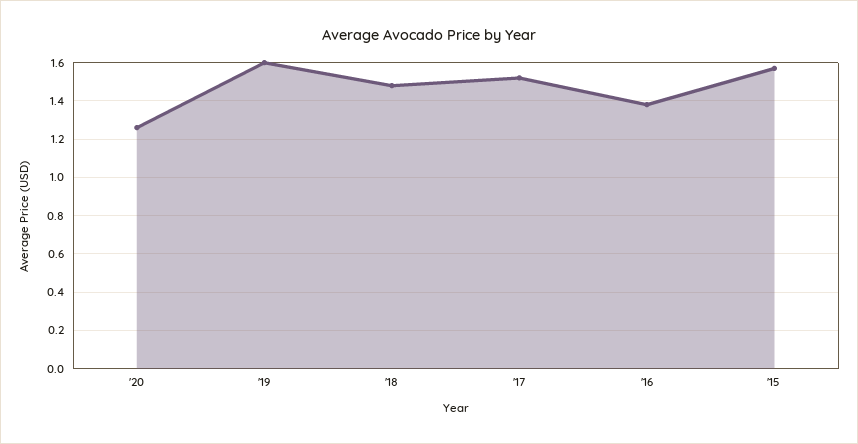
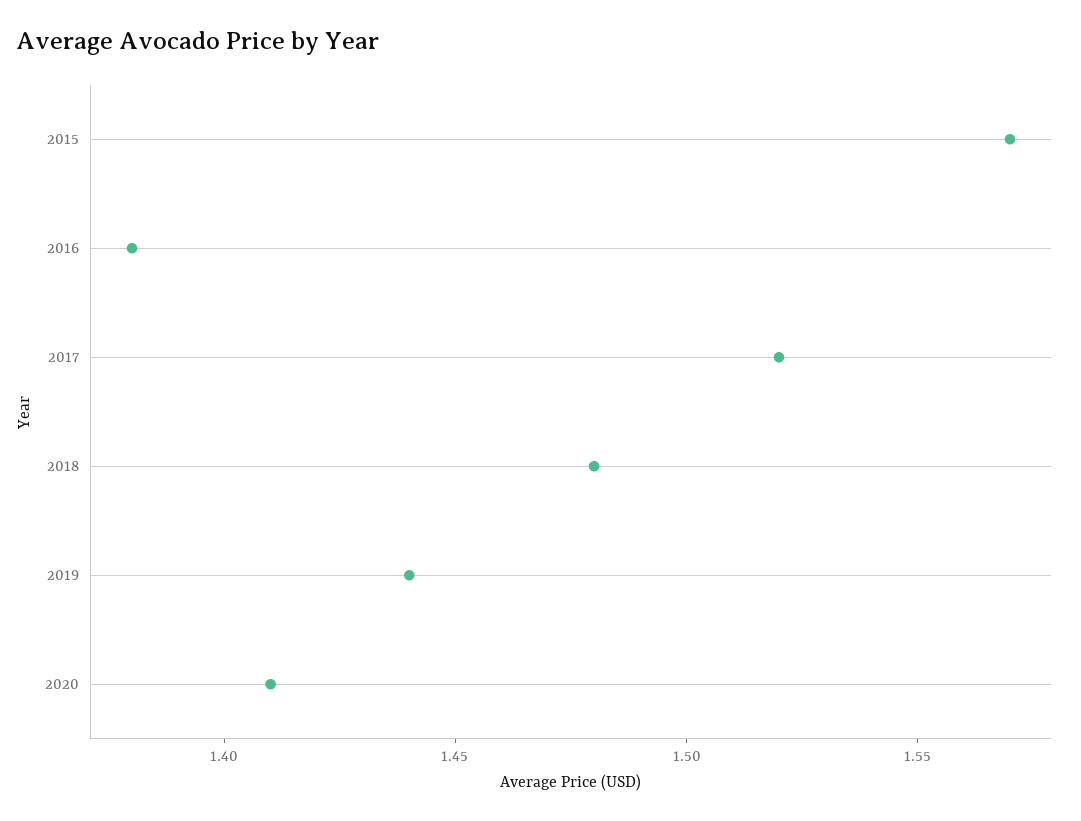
'20: 1.25 -> 1.41
'19: 1.6 -> 1.44

